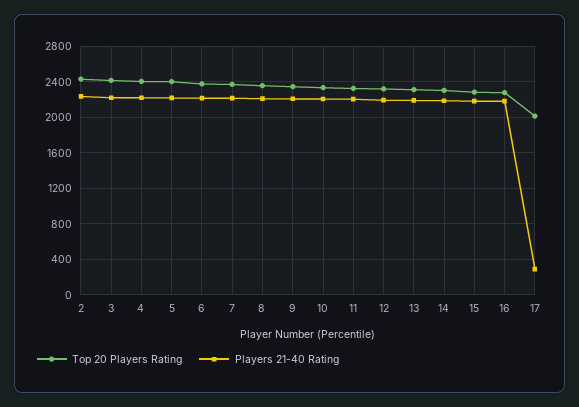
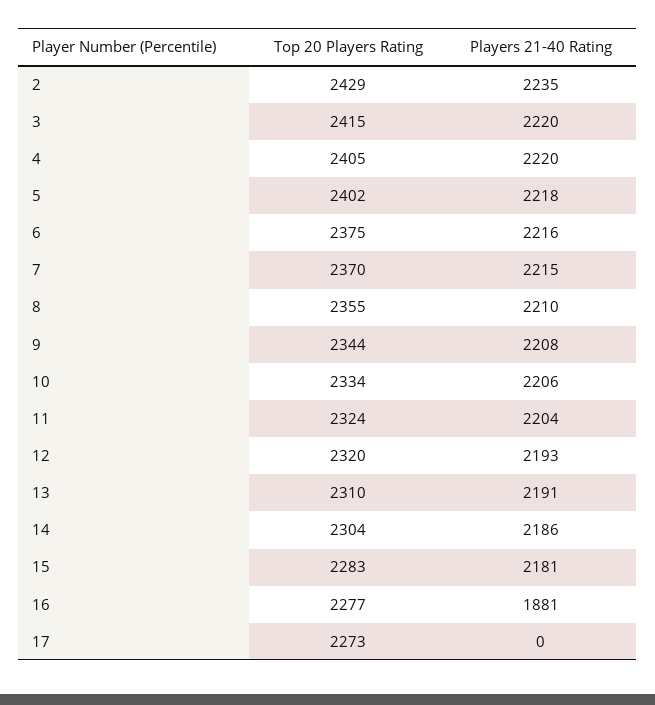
Players 21-40 Rating, 16: 2200 -> 1881
Top 20 Players Rating, 17: 2000 -> 2273
Players 21-40 Rating, 17: 300 -> 0

